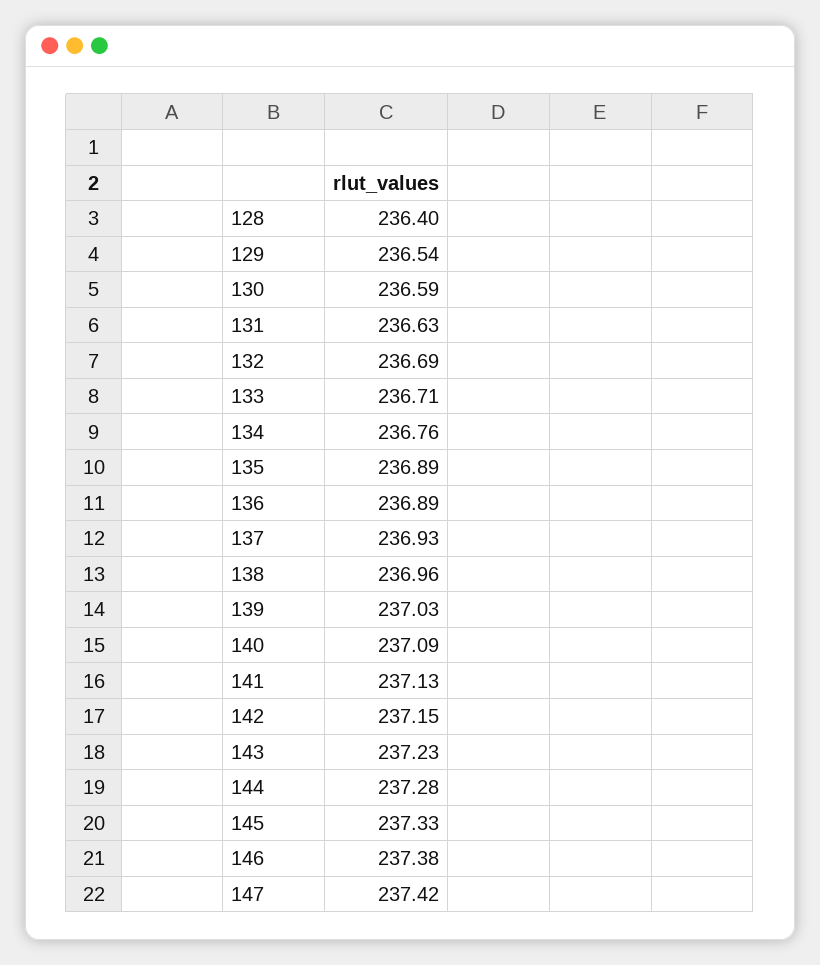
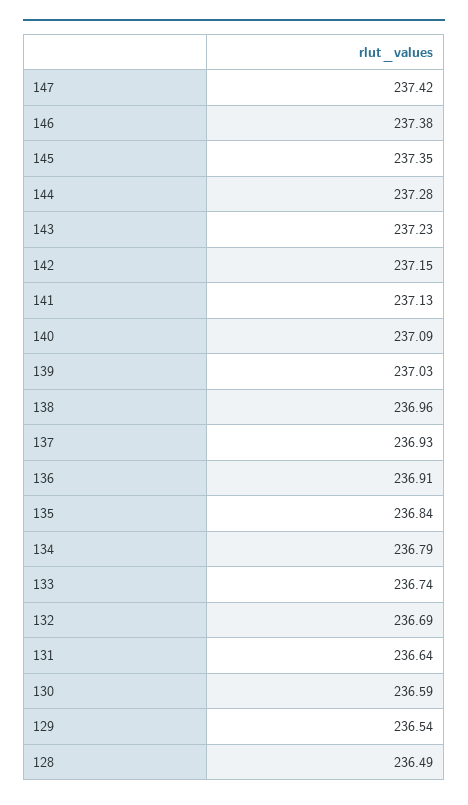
128: 236.4 -> 236.49
131: 236.63 -> 236.64
133: 236.71 -> 236.74
134: 236.76 -> 236.79
135: 236.89 -> 236.84
136: 236.89 -> 236.91
145: 237.33 -> 237.35

